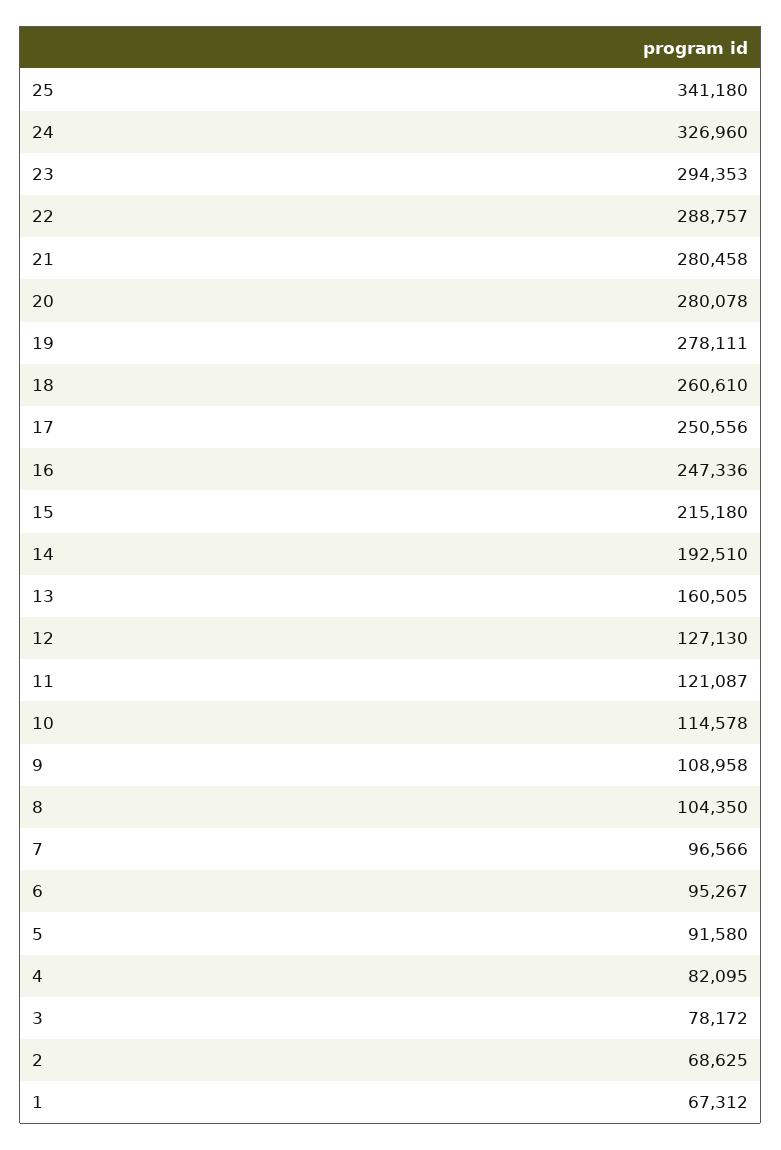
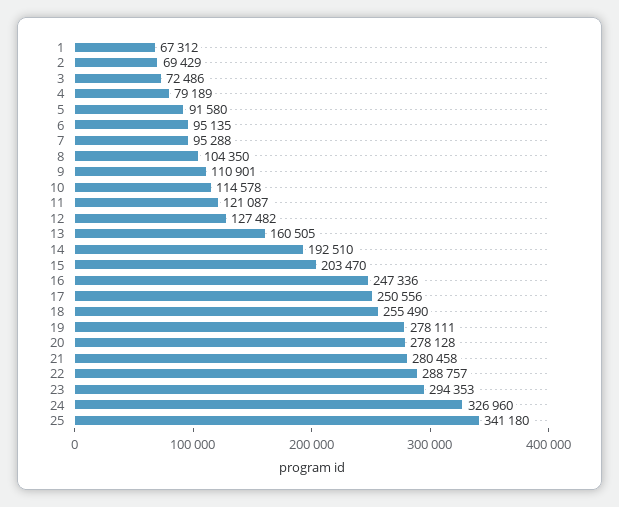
20: 280078 -> 278128
18: 260610 -> 255490
15: 215180 -> 203470
12: 127130 -> 127482
9: 108958 -> 110901
7: 96566 -> 95288
6: 95267 -> 95135
4: 82095 -> 79189
3: 78172 -> 72486
2: 68625 -> 69429

